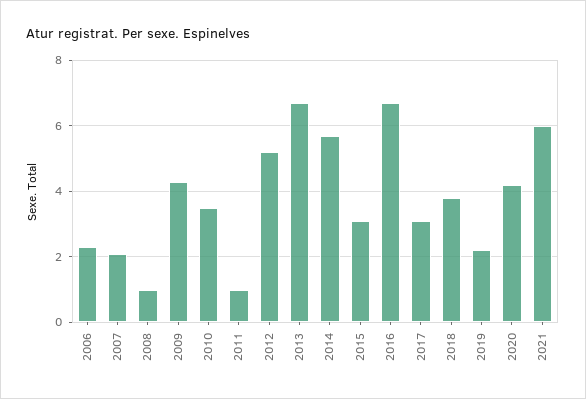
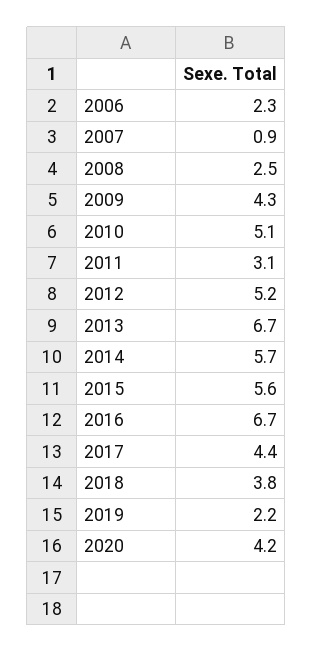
2007: 2 -> 0.9
2008: 1 -> 2.5
2010: 3.5 -> 5.1
2011: 1 -> 3.1
2015: 3 -> 5.6
2017: 3 -> 4.4
2021: 6 -> none

